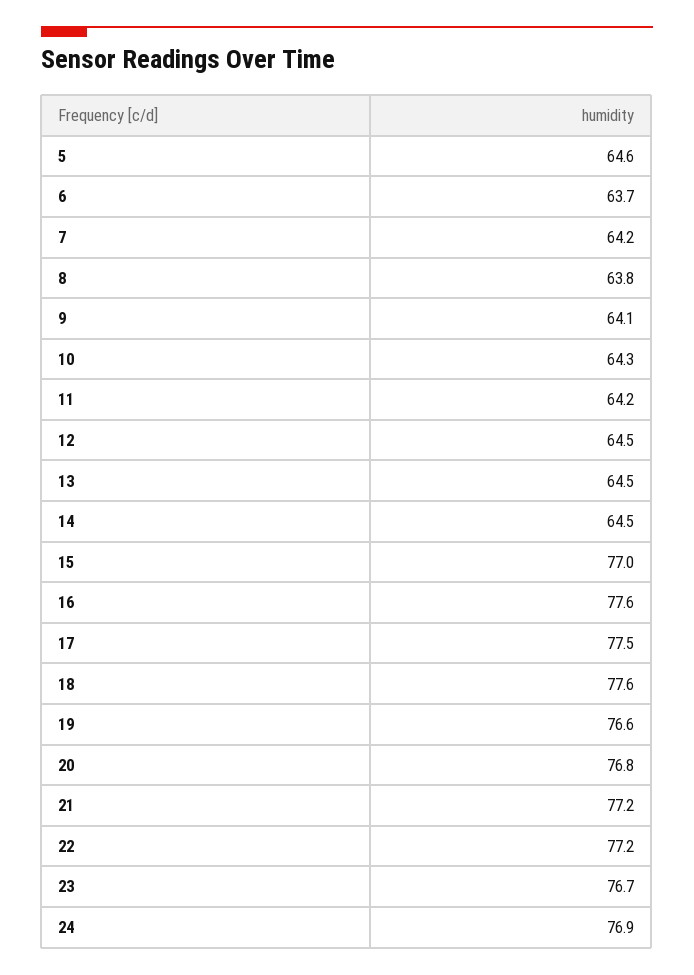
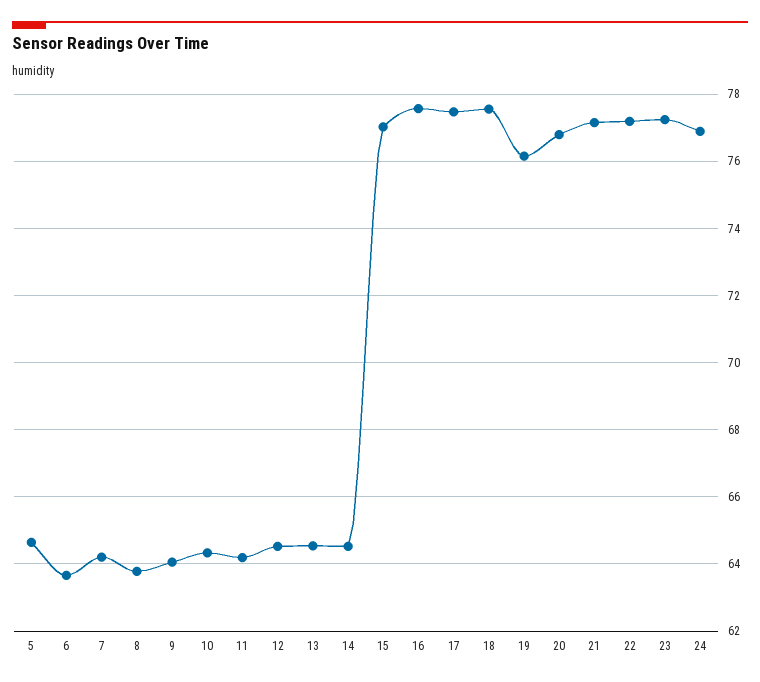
19: 76.6 -> 76.2
23: 76.7 -> 77.2

